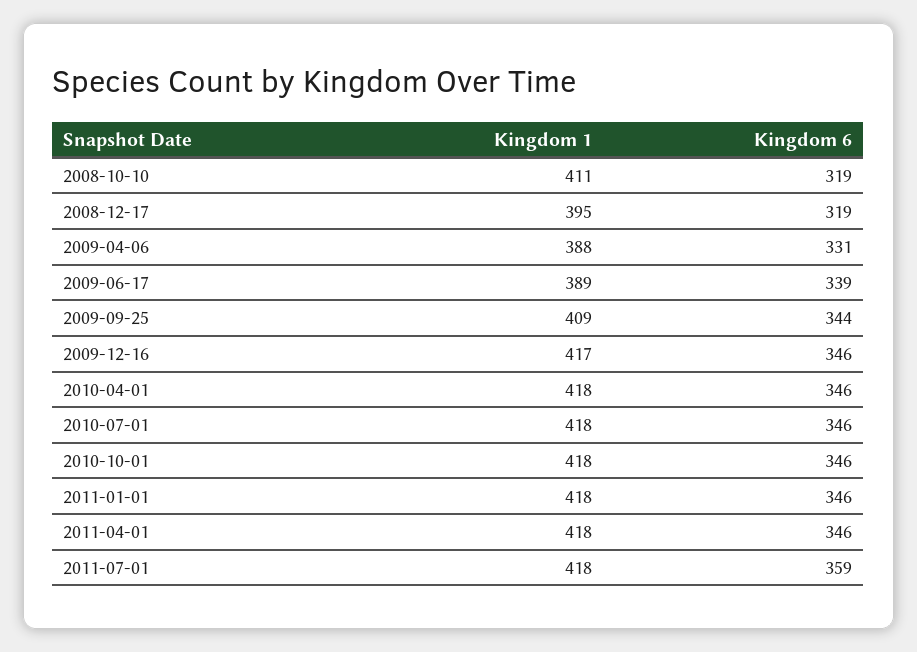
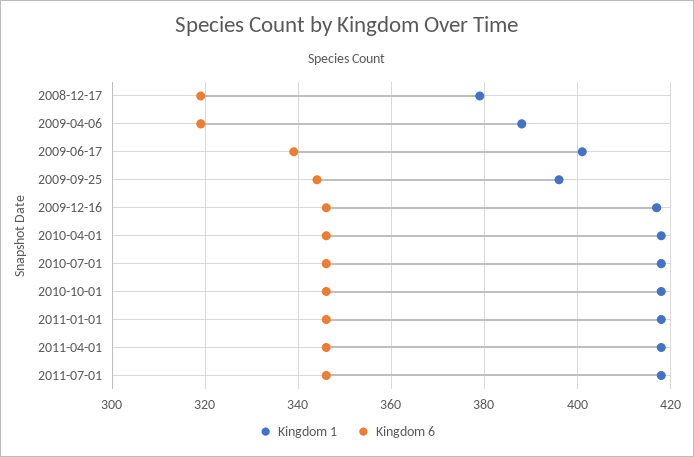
Kingdom 1, 2008-10-10: 411 -> none
Kingdom 6, 2008-10-10: 319 -> none
Kingdom 1, 2008-12-17: 395 -> 380
Kingdom 6, 2009-04-06: 331 -> 320
Kingdom 1, 2009-06-17: 389 -> 400
Kingdom 1, 2009-09-25: 409 -> 395
Kingdom 6, 2011-07-01: 359 -> 345

